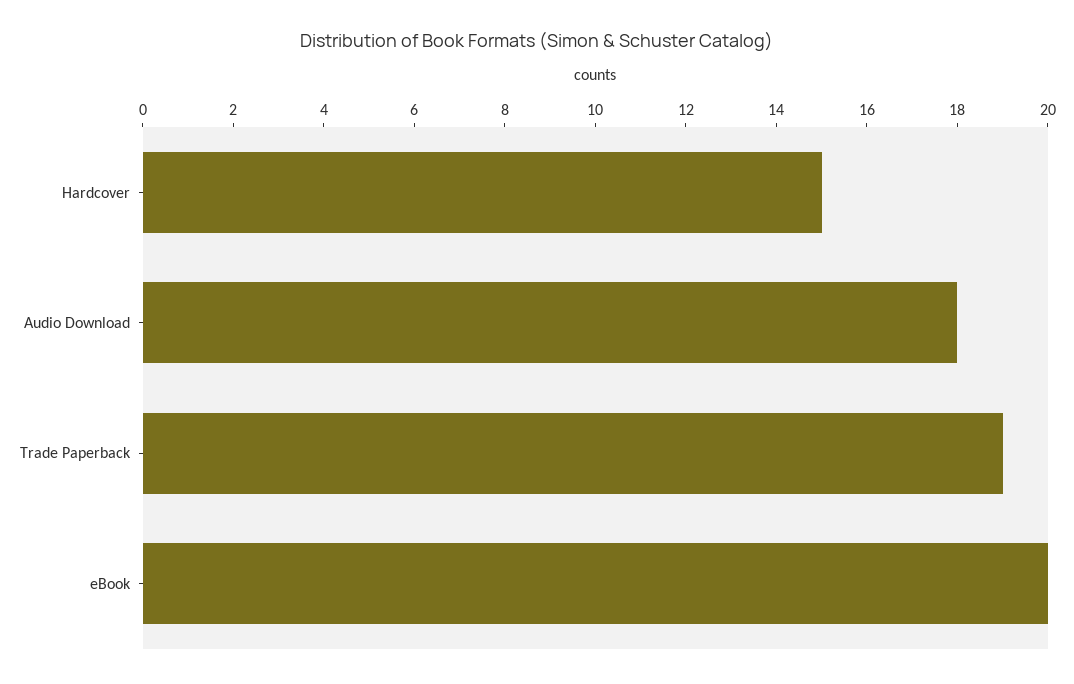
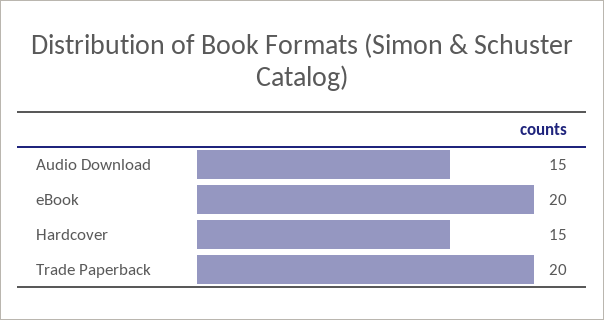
Audio Download: 18 -> 15
Trade Paperback: 19 -> 20

